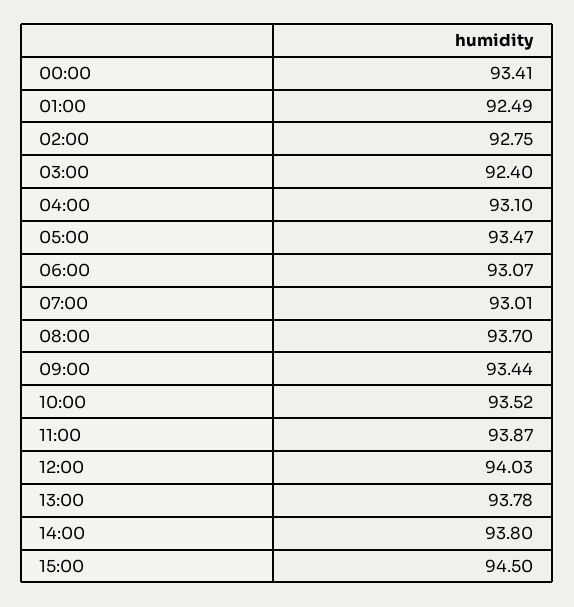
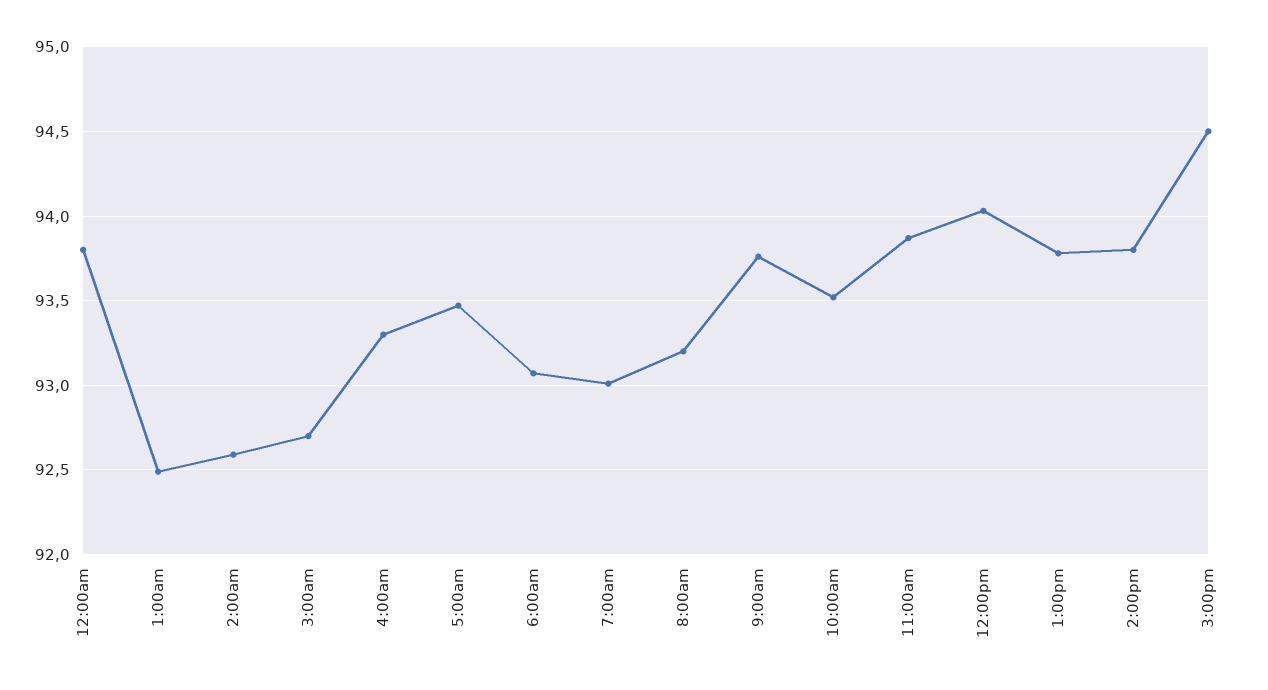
00:00: 93.41 -> 93.8
02:00: 92.75 -> 92.6
03:00: 92.4 -> 92.7
04:00: 93.1 -> 93.3
08:00: 93.7 -> 93.2
09:00: 93.44 -> 93.75

